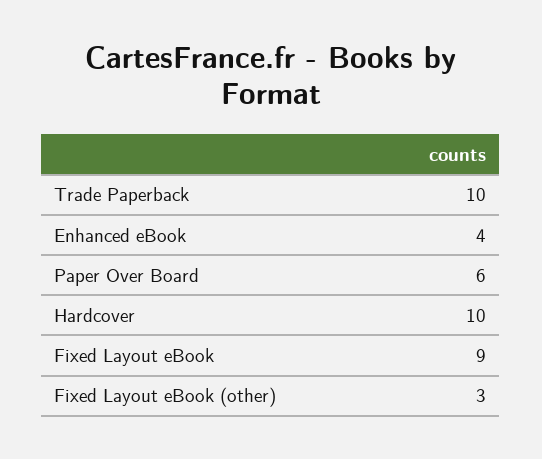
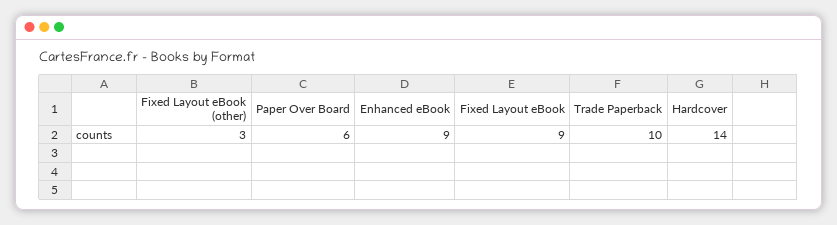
Enhanced eBook: 4 -> 9
Hardcover: 10 -> 14

